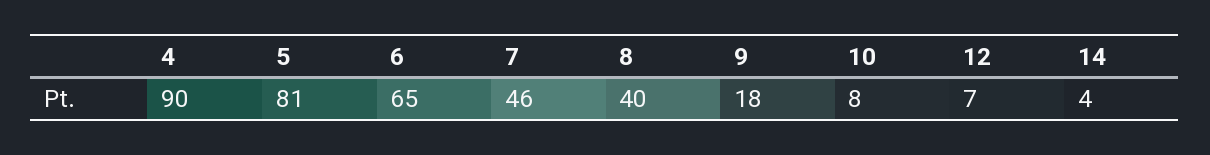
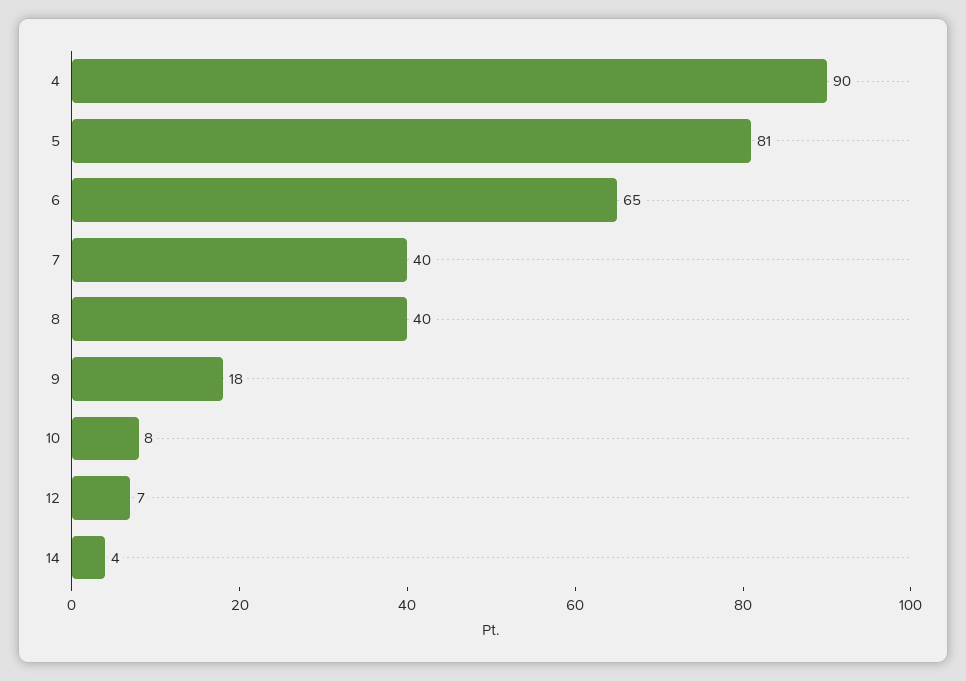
7: 46 -> 40

